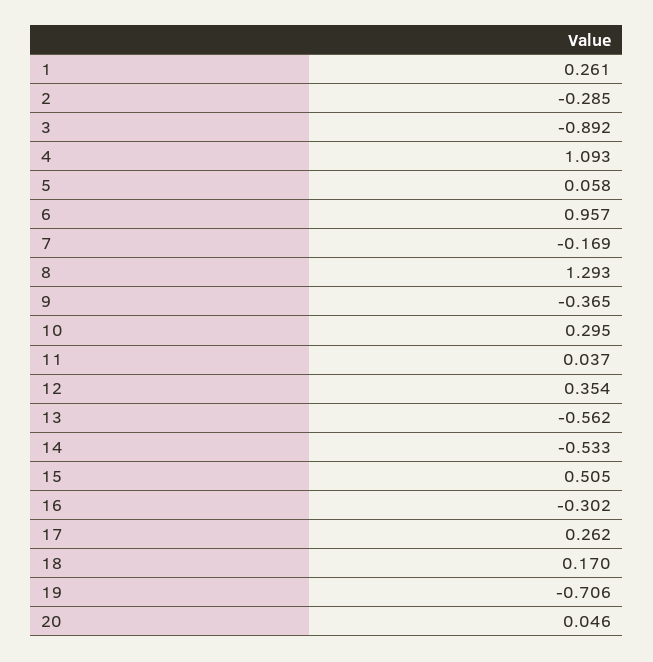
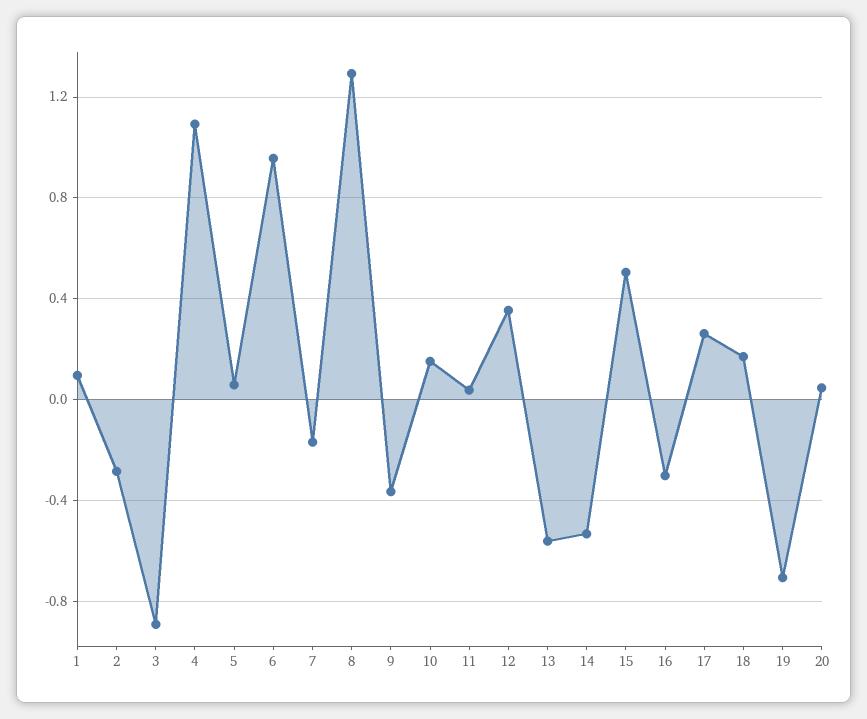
1: 0.261 -> 0.1
10: 0.295 -> 0.15

